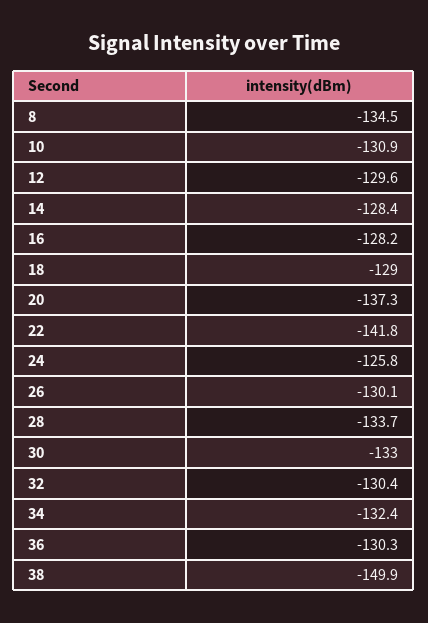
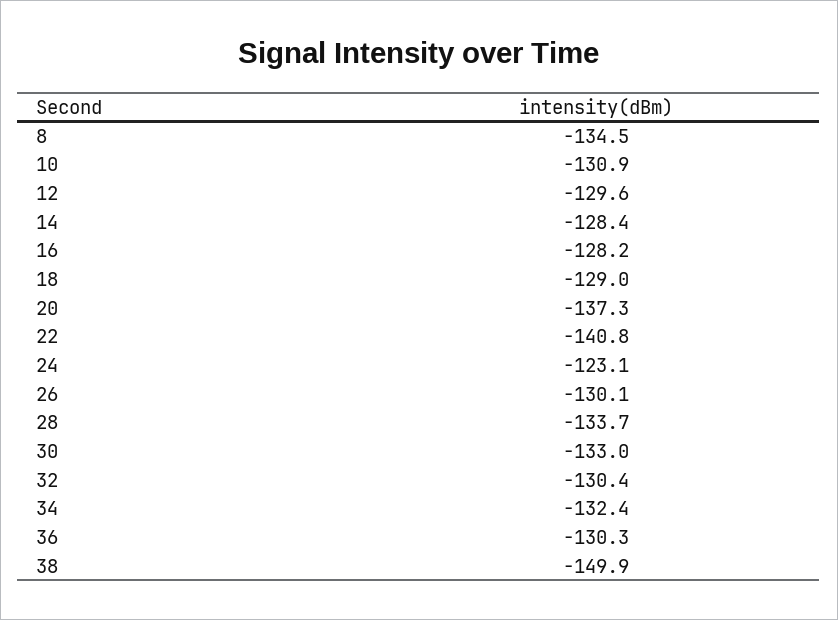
22: -141.8 -> -140.8
24: -125.8 -> -123.1

